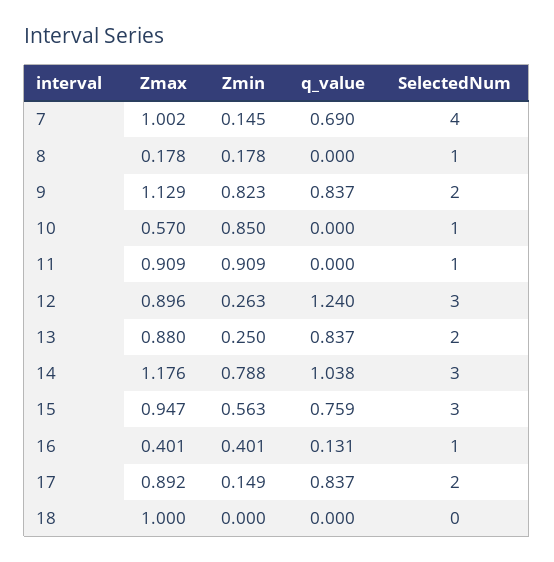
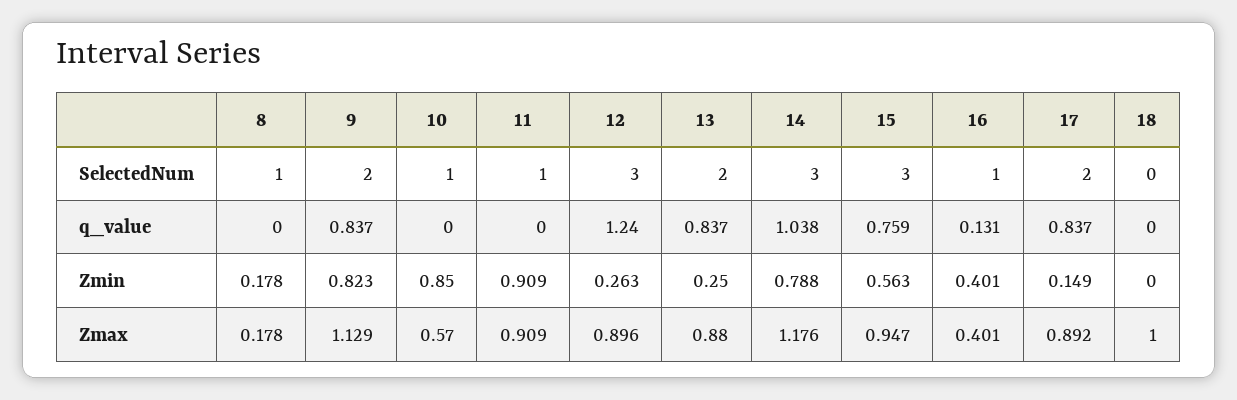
Zmax, 7: 1.002 -> none
Zmin, 7: 0.145 -> none
q_value, 7: 0.69 -> none
SelectedNum, 7: 4 -> none

